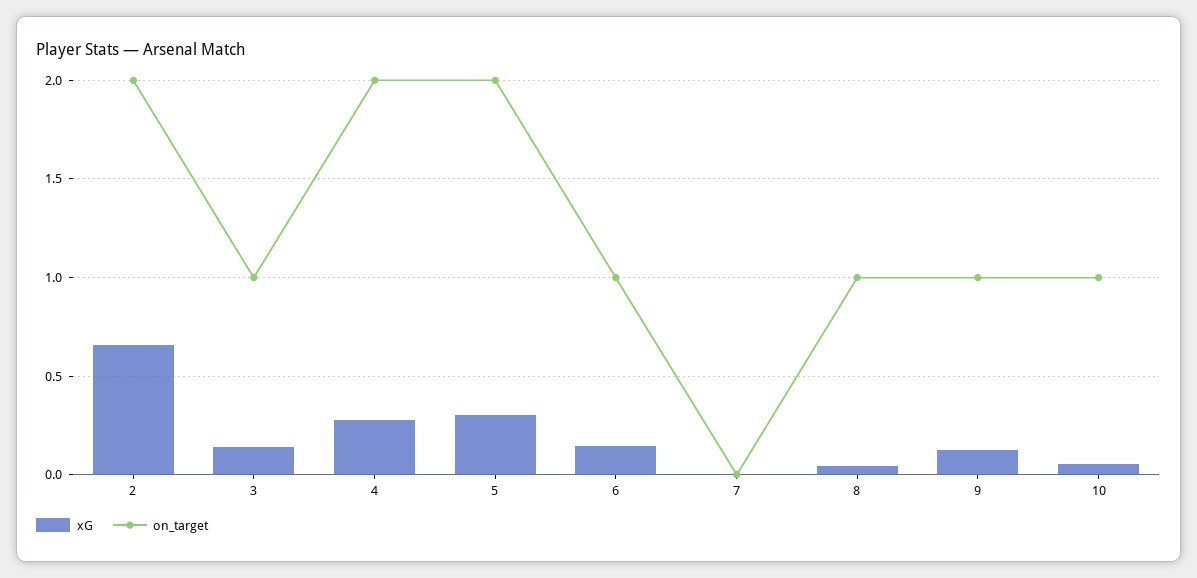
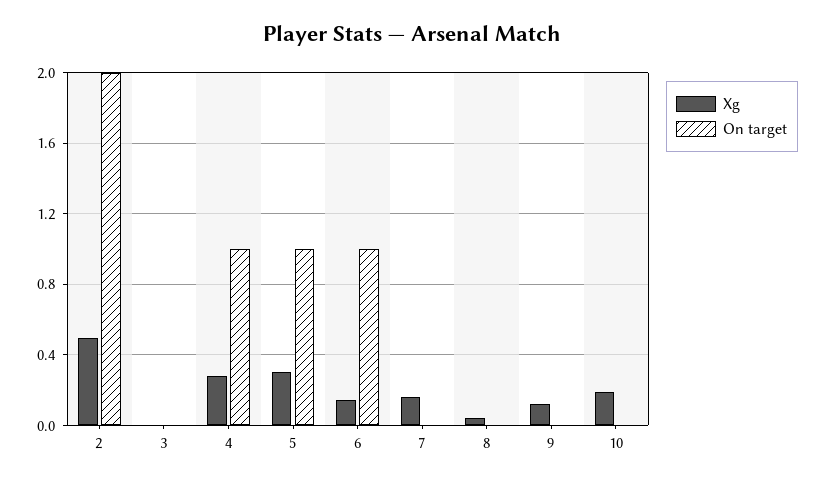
xG, 2: 0.65 -> 0.5
xG, 3: 0.15 -> 0
on_target, 3: 1 -> 0
on_target, 4: 2 -> 1
on_target, 5: 2 -> 1
xG, 7: 0 -> 0.15
on_target, 8: 1 -> 0
on_target, 9: 1 -> 0
xG, 10: 0.05 -> 0.2
on_target, 10: 1 -> 0

